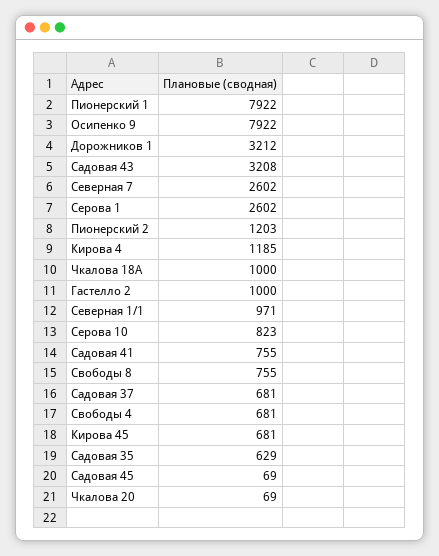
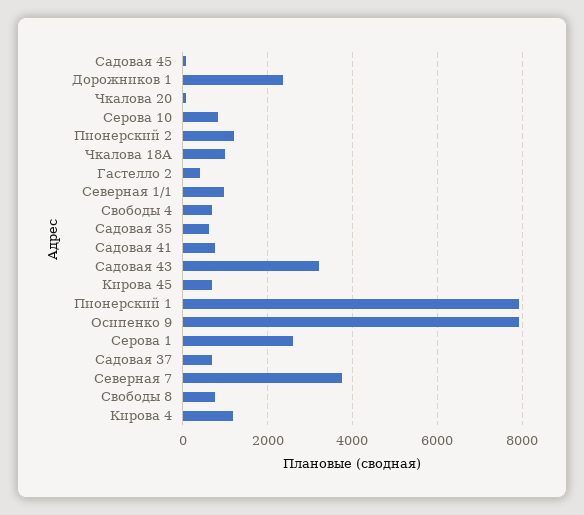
Дорожников 1: 3212 -> 2400
Северная 7: 2602 -> 3800
Гастелло 2: 1000 -> 400

